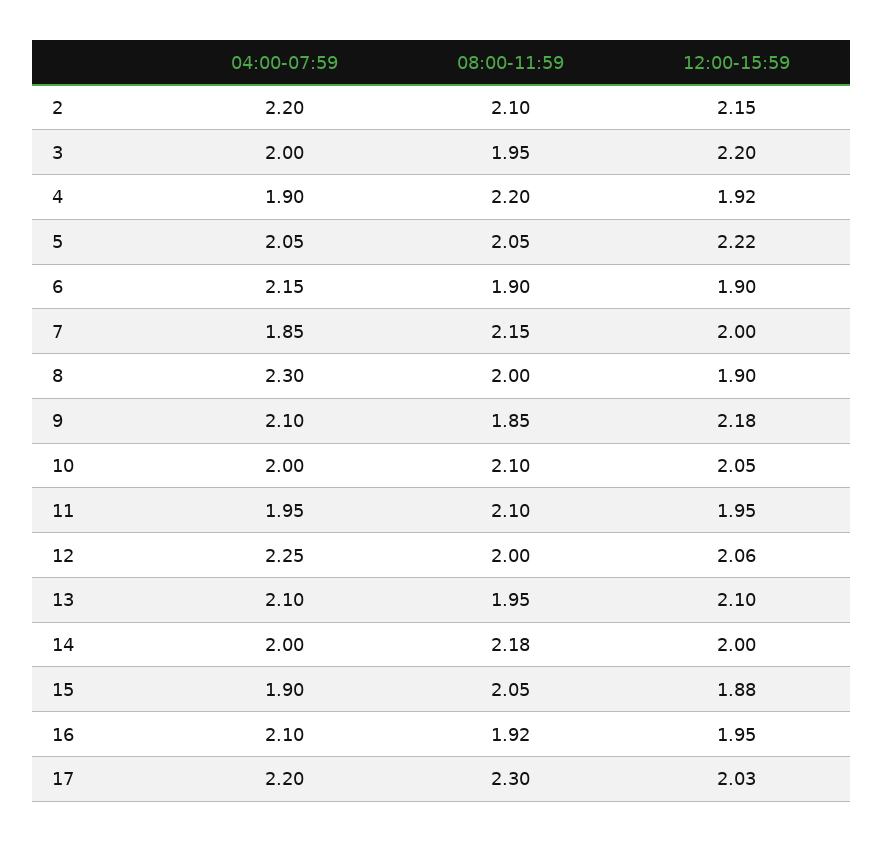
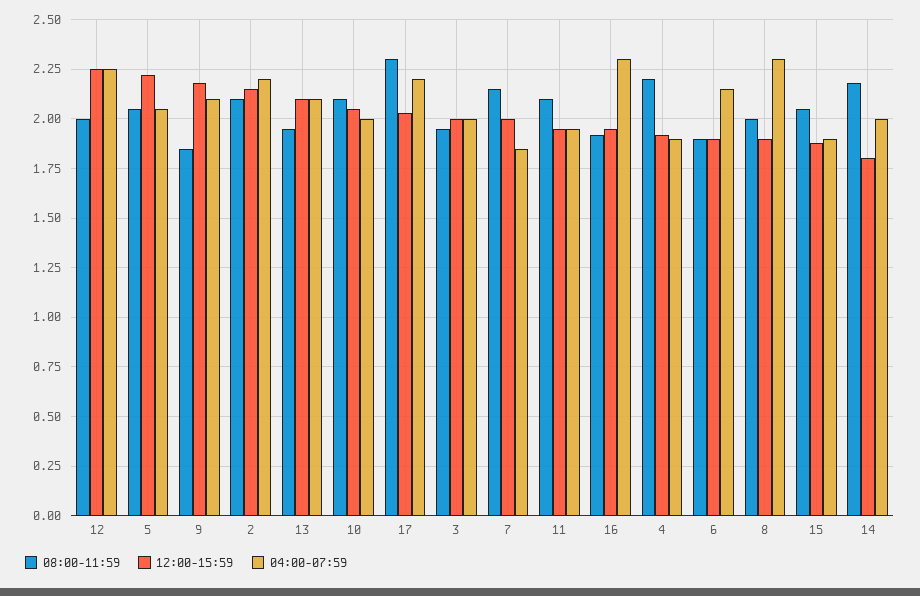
12:00-15:59, 3: 2.2 -> 2
12:00-15:59, 12: 2.06 -> 2.25
12:00-15:59, 14: 2 -> 1.8
04:00-07:59, 16: 2.1 -> 2.3

